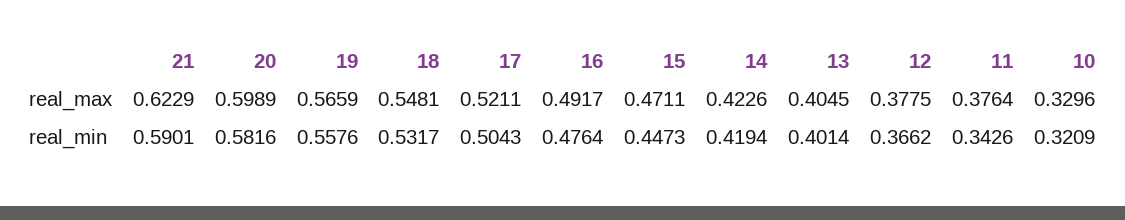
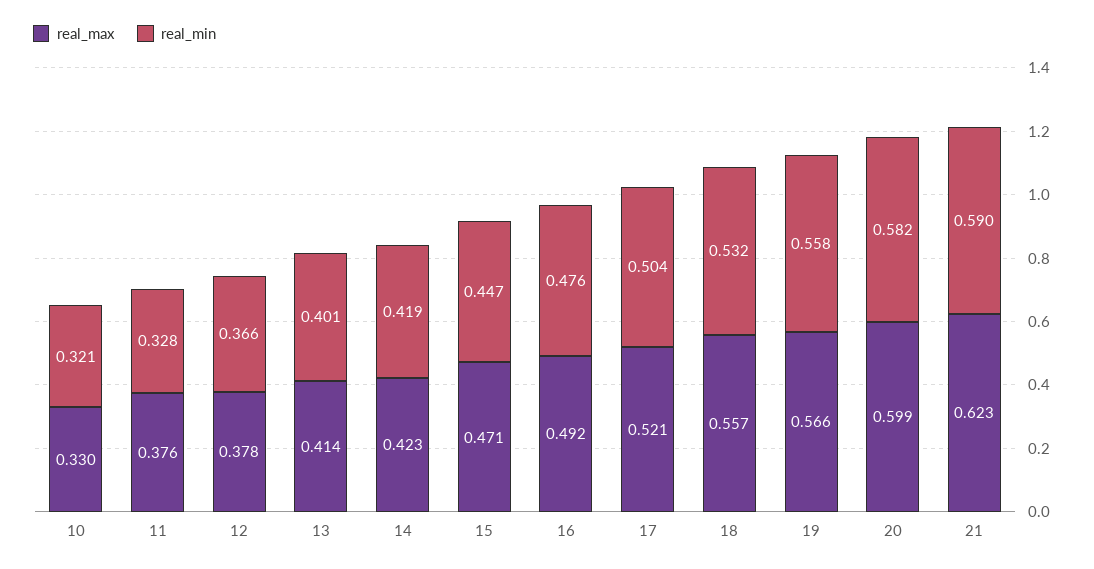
real_max, 18: 0.5481 -> 0.557
real_max, 13: 0.4045 -> 0.414
real_min, 11: 0.3426 -> 0.328

